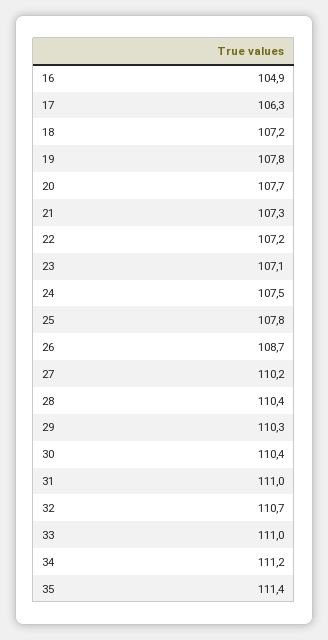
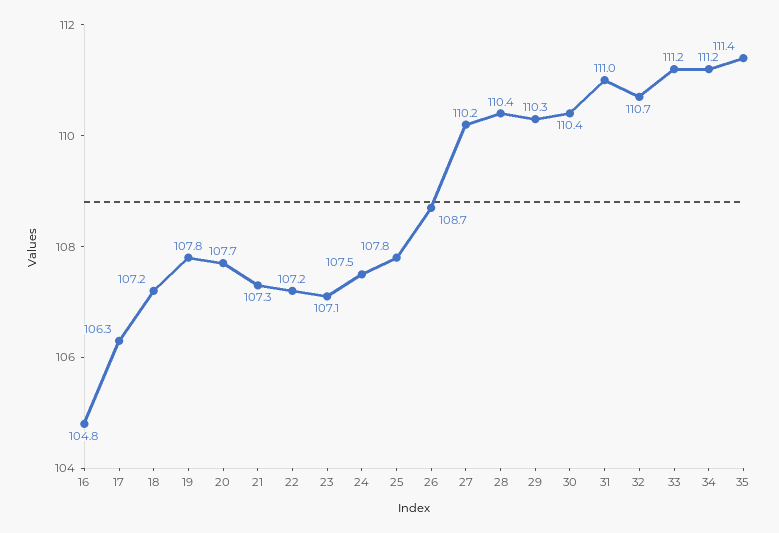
16: 104.9 -> 104.8
33: 111 -> 111.2

